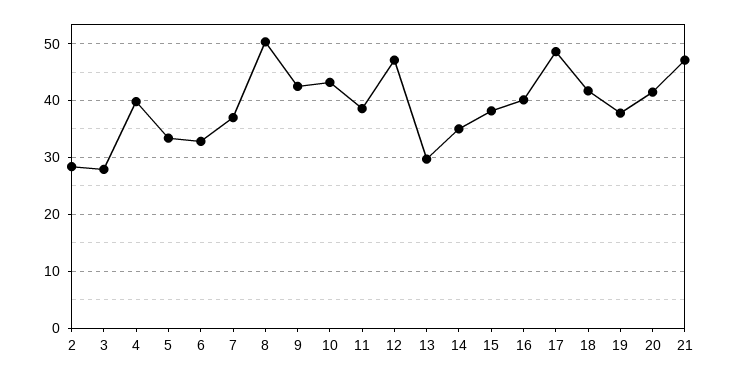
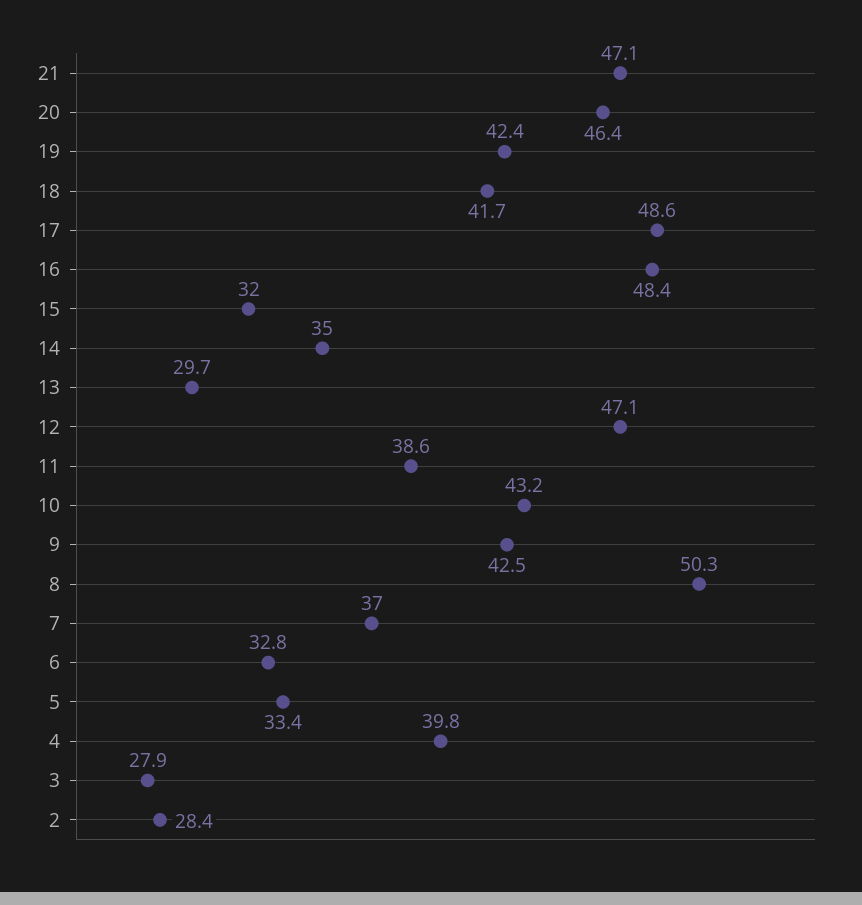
15: 38 -> 32
16: 40 -> 48.4
19: 38 -> 42.4
20: 42 -> 46.4

